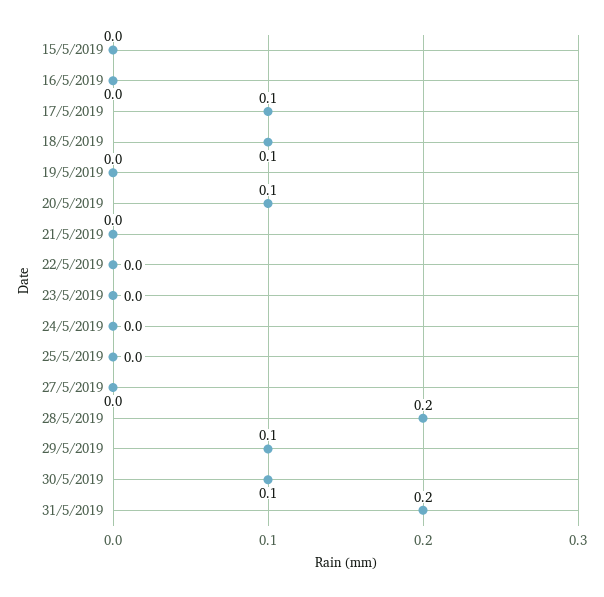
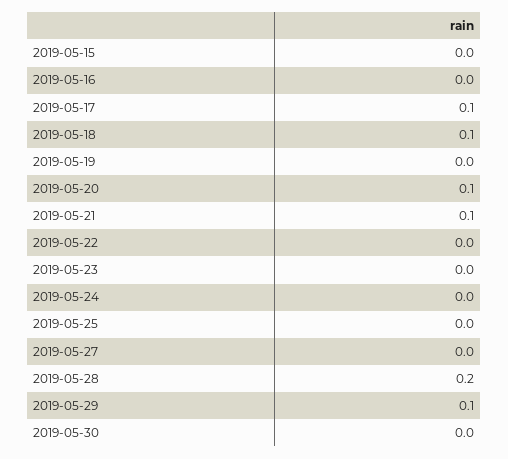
21/5/2019: 0 -> 0.1
30/5/2019: 0.1 -> 0
31/5/2019: 0.2 -> none

